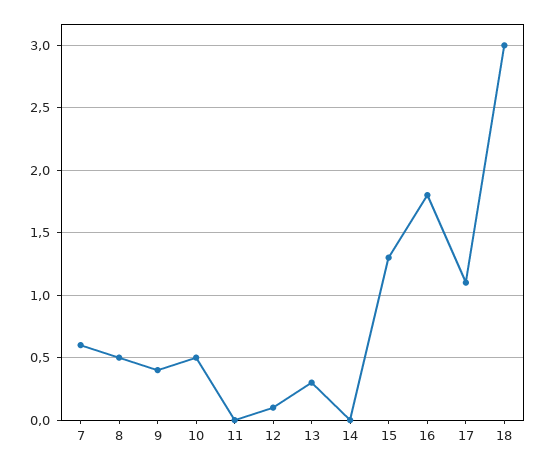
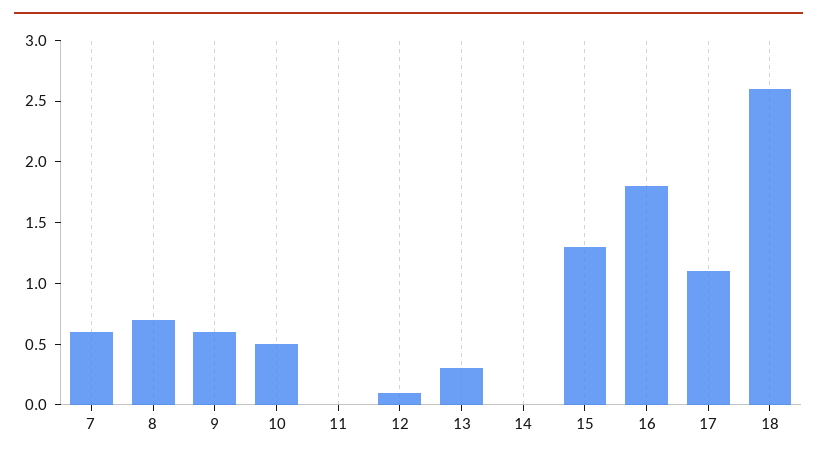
8: 0.5 -> 0.7
9: 0.4 -> 0.6
18: 3 -> 2.6

